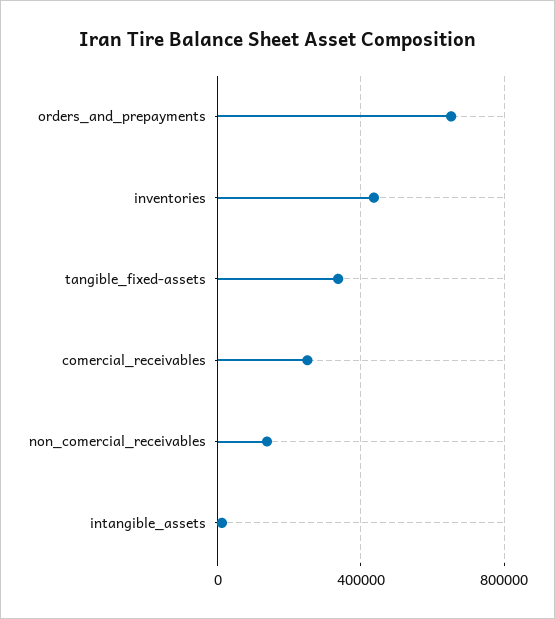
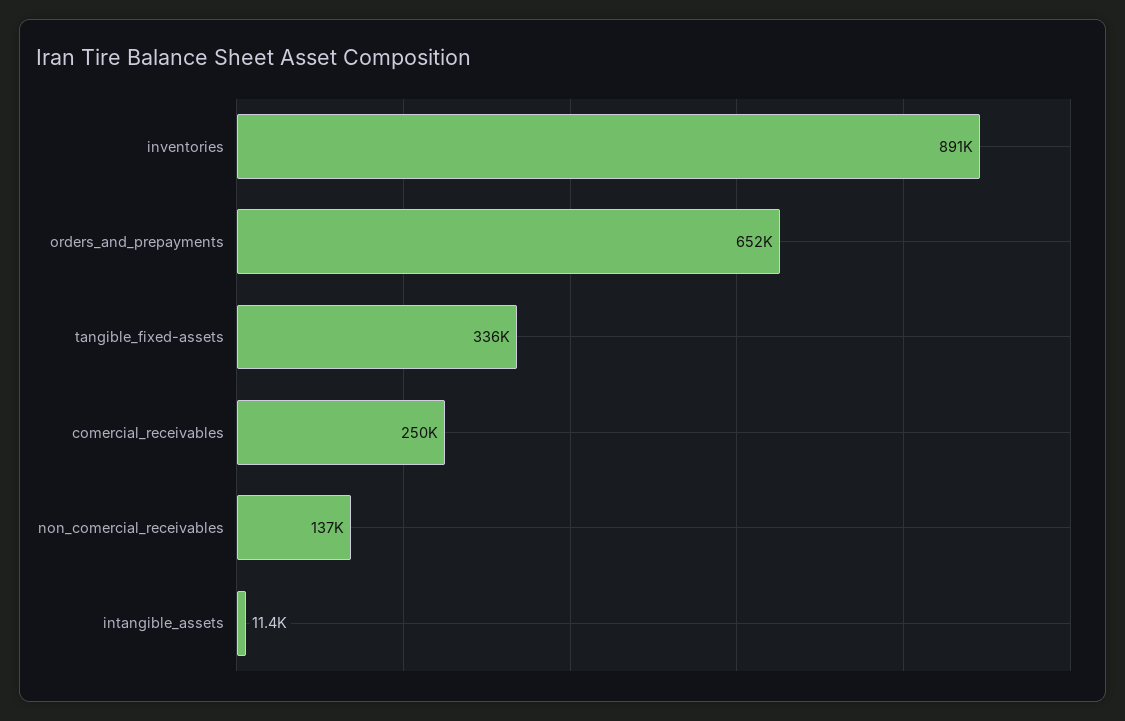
inventories: 450000 -> 891000

